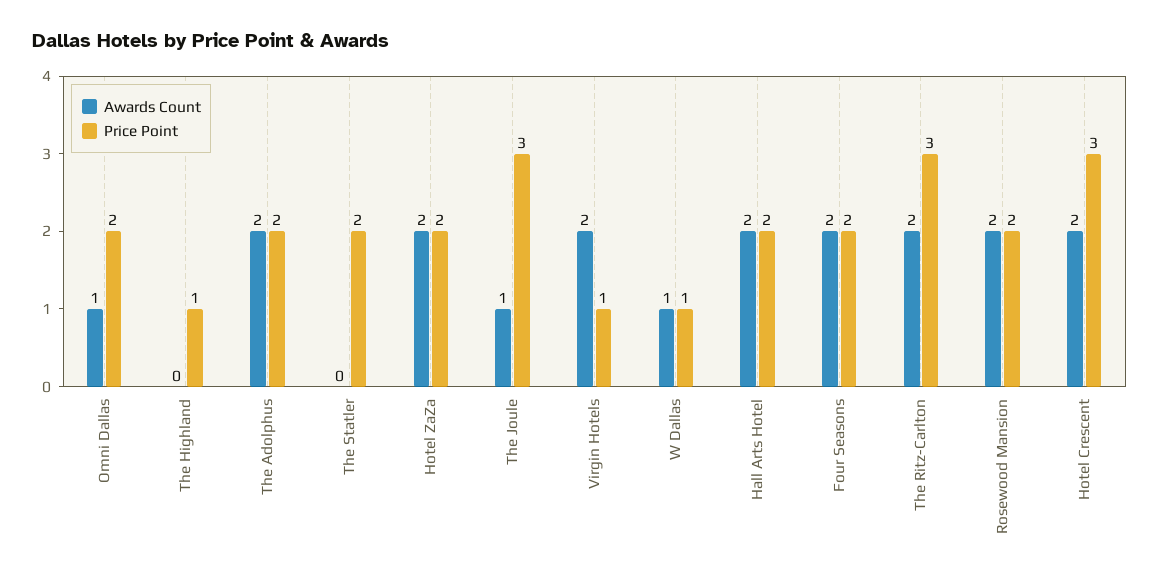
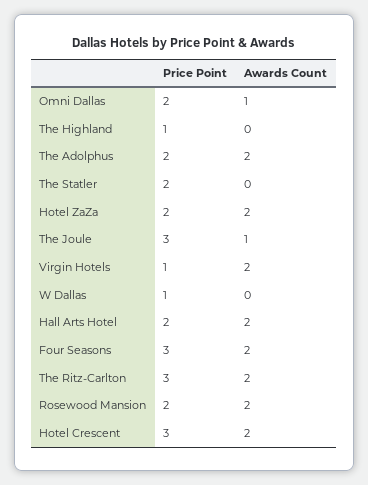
Awards Count, W Dallas: 1 -> 0
Price Point, Four Seasons: 2 -> 3

